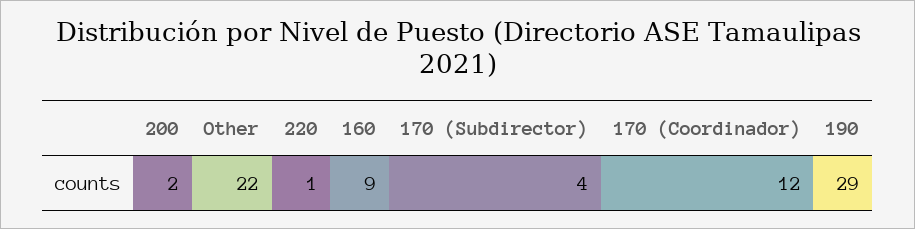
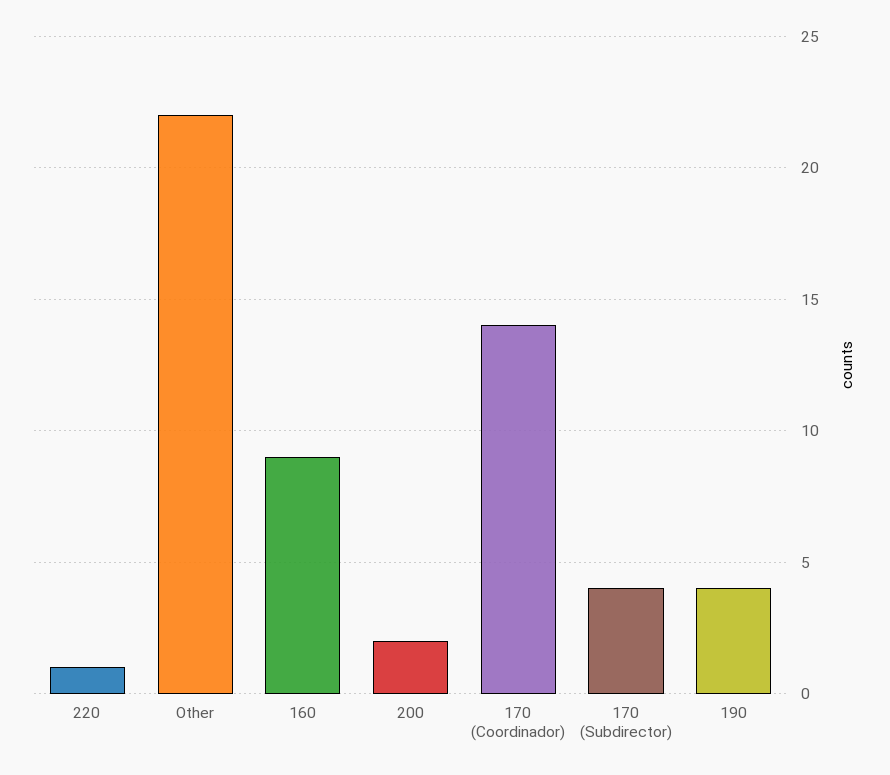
170 (Coordinador): 12 -> 14
190: 29 -> 4

